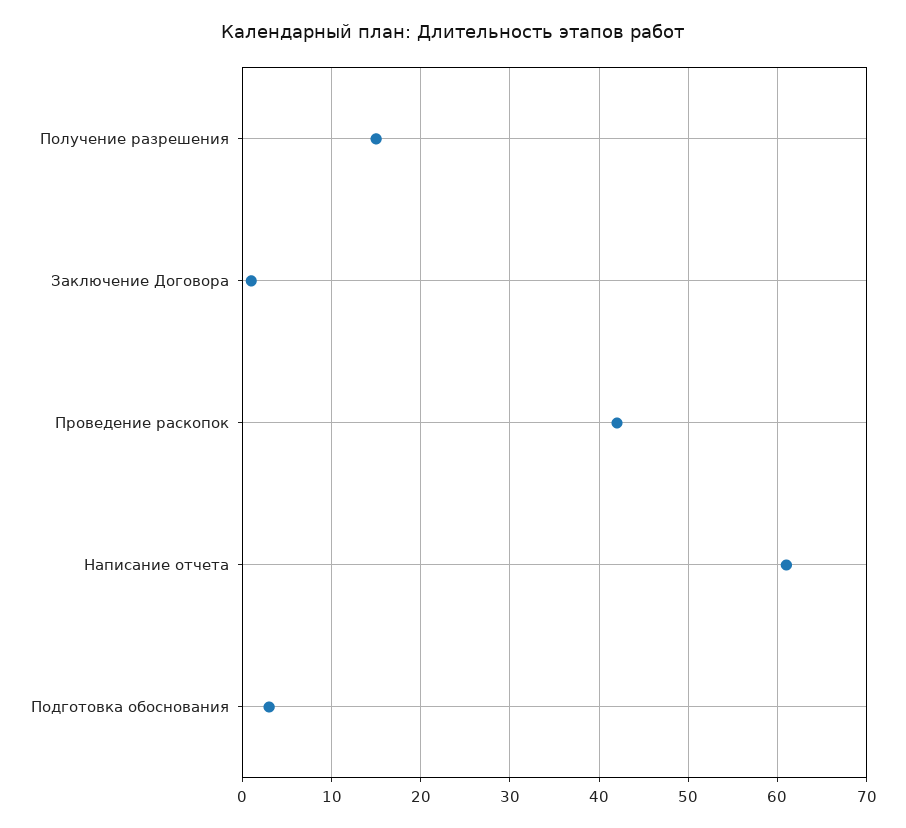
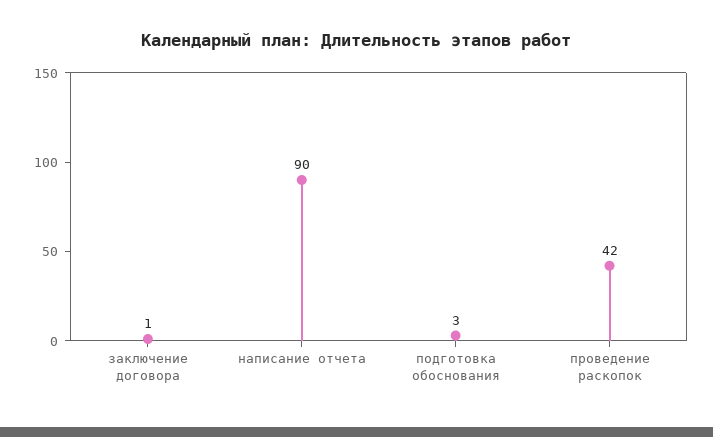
Получение разрешения: 15 -> none
Написание отчета: 61 -> 90

